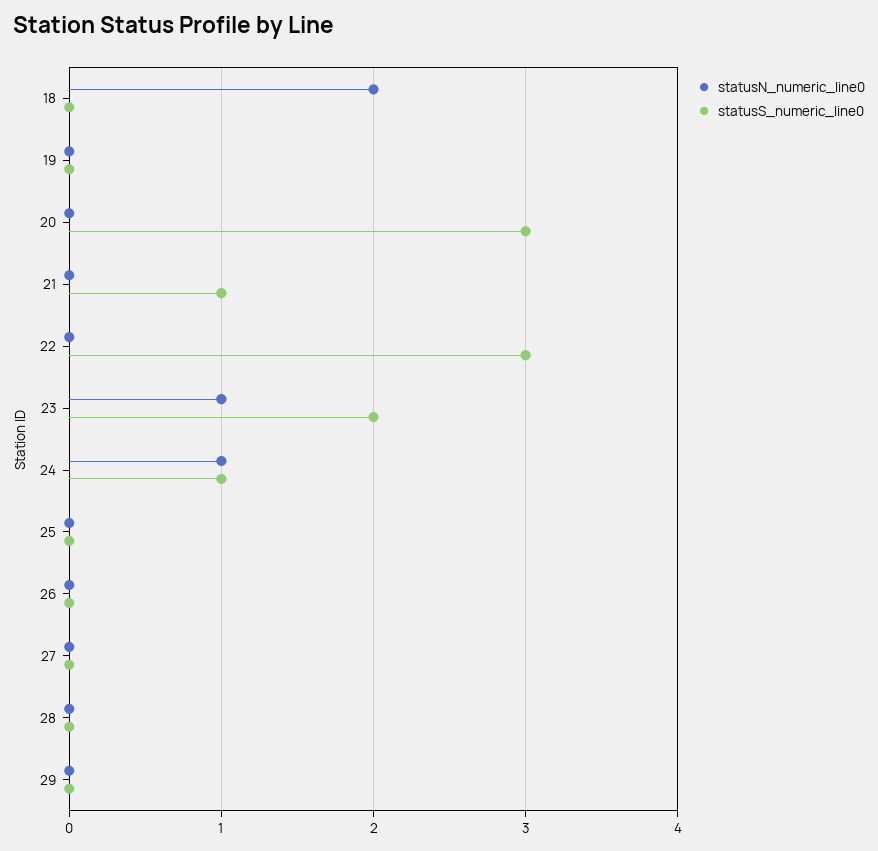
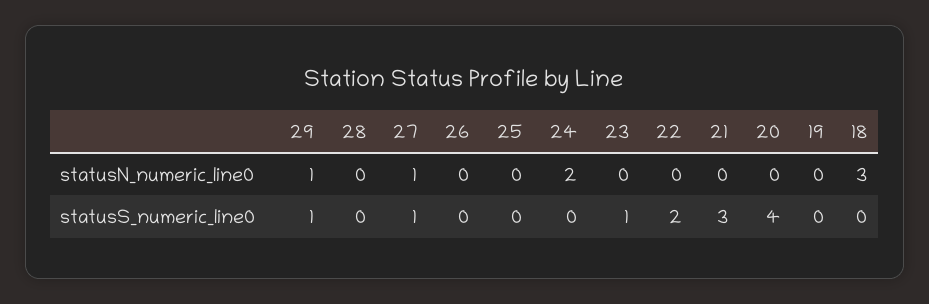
statusN_numeric_line0, 18: 2 -> 3
statusS_numeric_line0, 20: 3 -> 4
statusS_numeric_line0, 21: 1 -> 3
statusS_numeric_line0, 22: 3 -> 2
statusN_numeric_line0, 23: 1 -> 0
statusS_numeric_line0, 23: 2 -> 1
statusN_numeric_line0, 24: 1 -> 2
statusS_numeric_line0, 24: 1 -> 0
statusN_numeric_line0, 27: 0 -> 1
statusS_numeric_line0, 27: 0 -> 1
statusN_numeric_line0, 29: 0 -> 1
statusS_numeric_line0, 29: 0 -> 1

